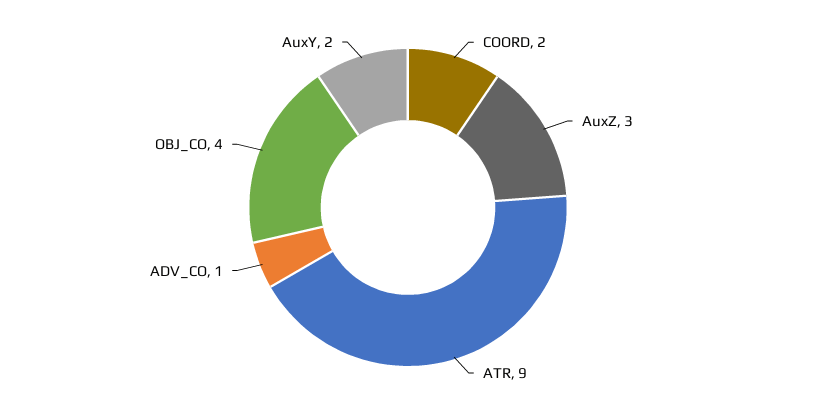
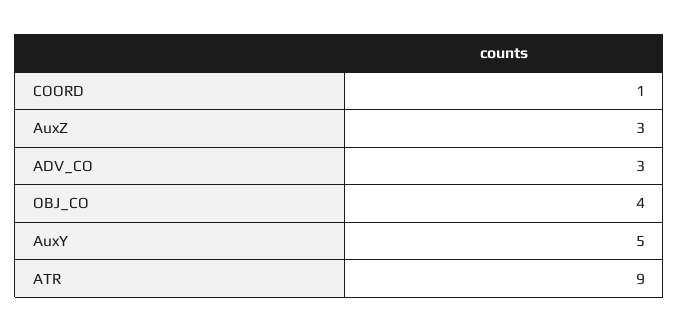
COORD: 2 -> 1
ADV_CO: 1 -> 3
AuxY: 2 -> 5

